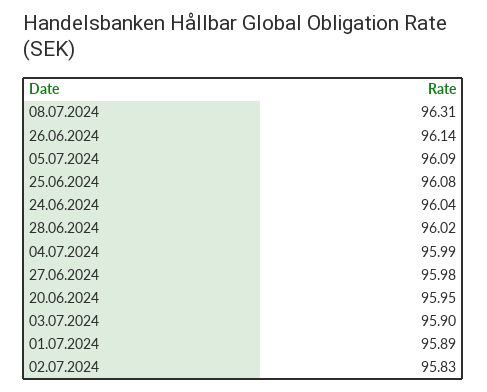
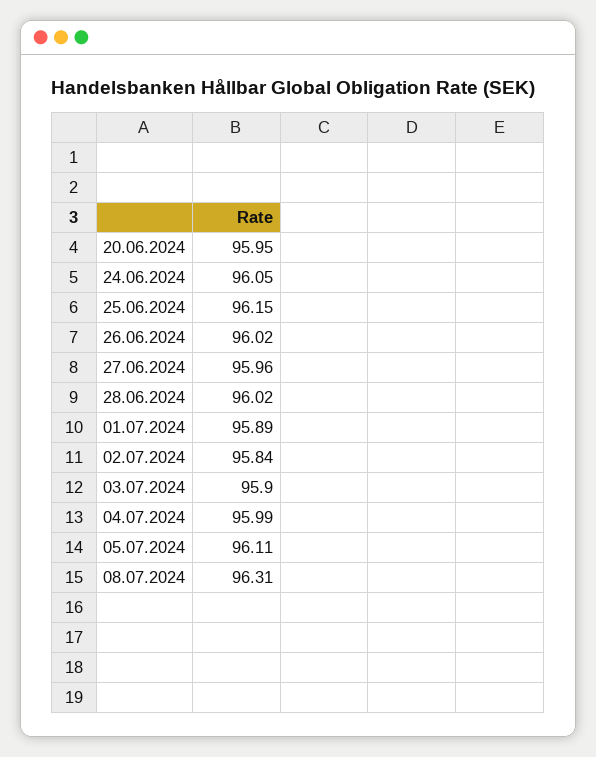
26.06.2024: 96.14 -> 96.02
05.07.2024: 96.09 -> 96.11
25.06.2024: 96.08 -> 96.15
24.06.2024: 96.04 -> 96.05
27.06.2024: 95.98 -> 95.96
02.07.2024: 95.83 -> 95.84

